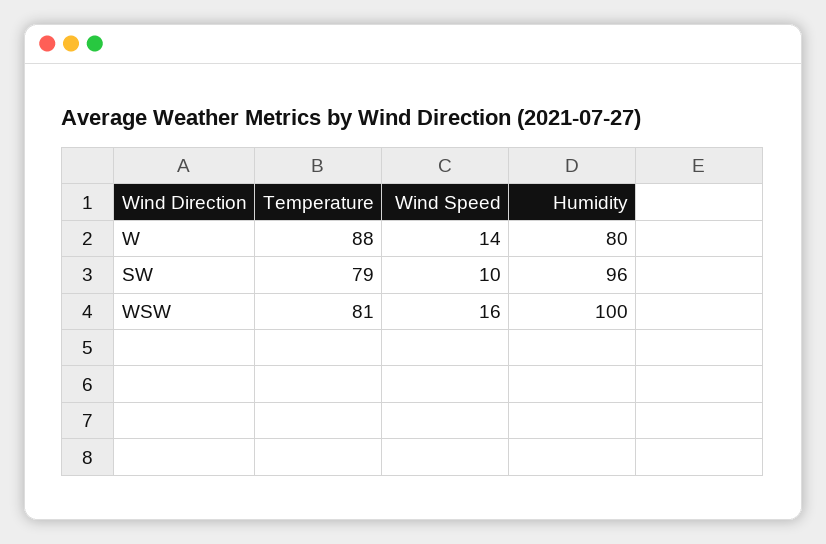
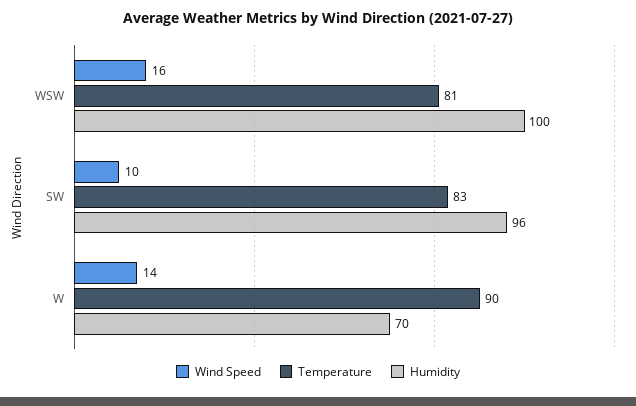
Temperature, W: 88 -> 90
Humidity, W: 80 -> 70
Temperature, SW: 79 -> 83

